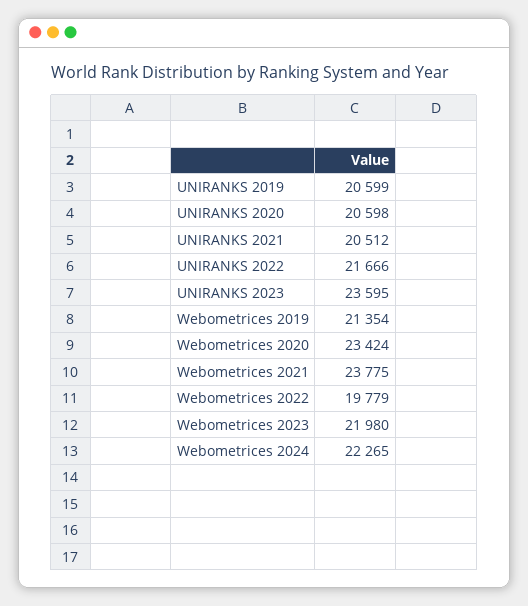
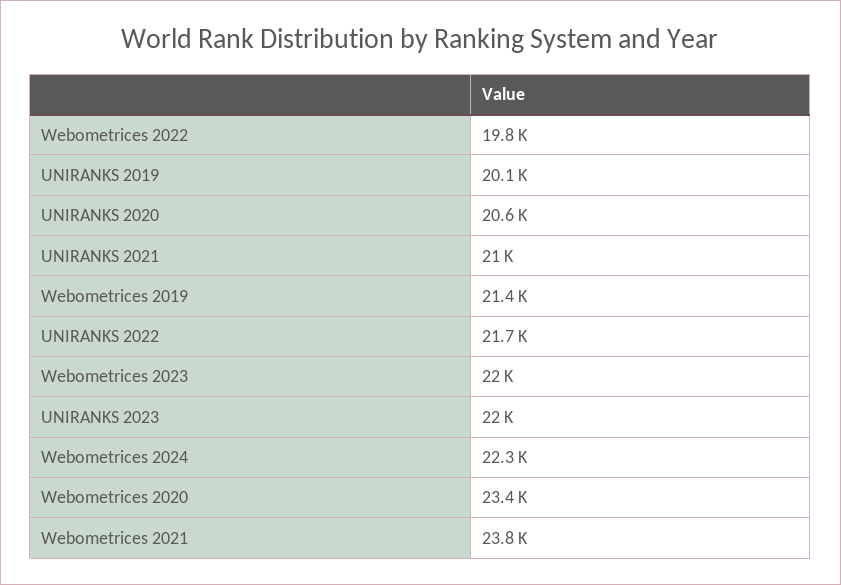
UNIRANKS 2019: 20599 -> 20100
UNIRANKS 2021: 20512 -> 21000
UNIRANKS 2023: 23595 -> 22000

